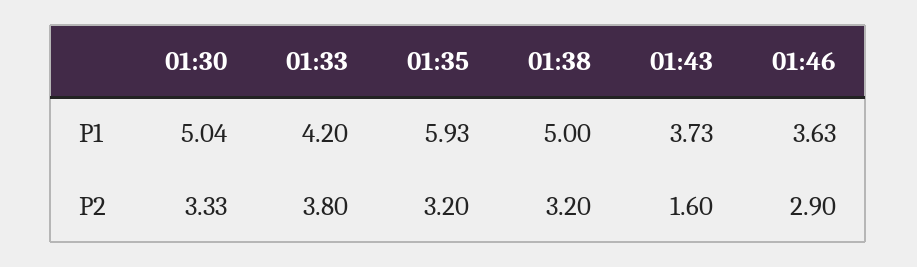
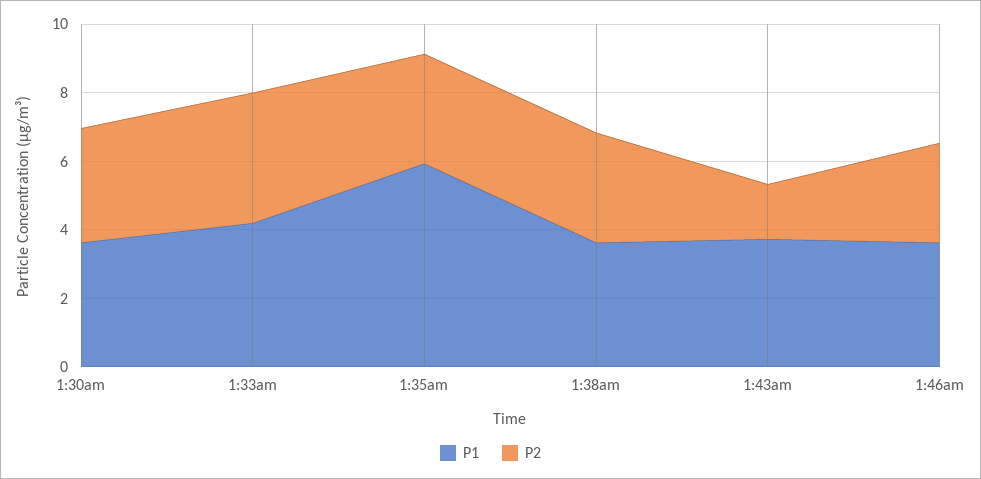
P1, 01:30: 5.04 -> 3.5
P1, 01:38: 5 -> 3.5

